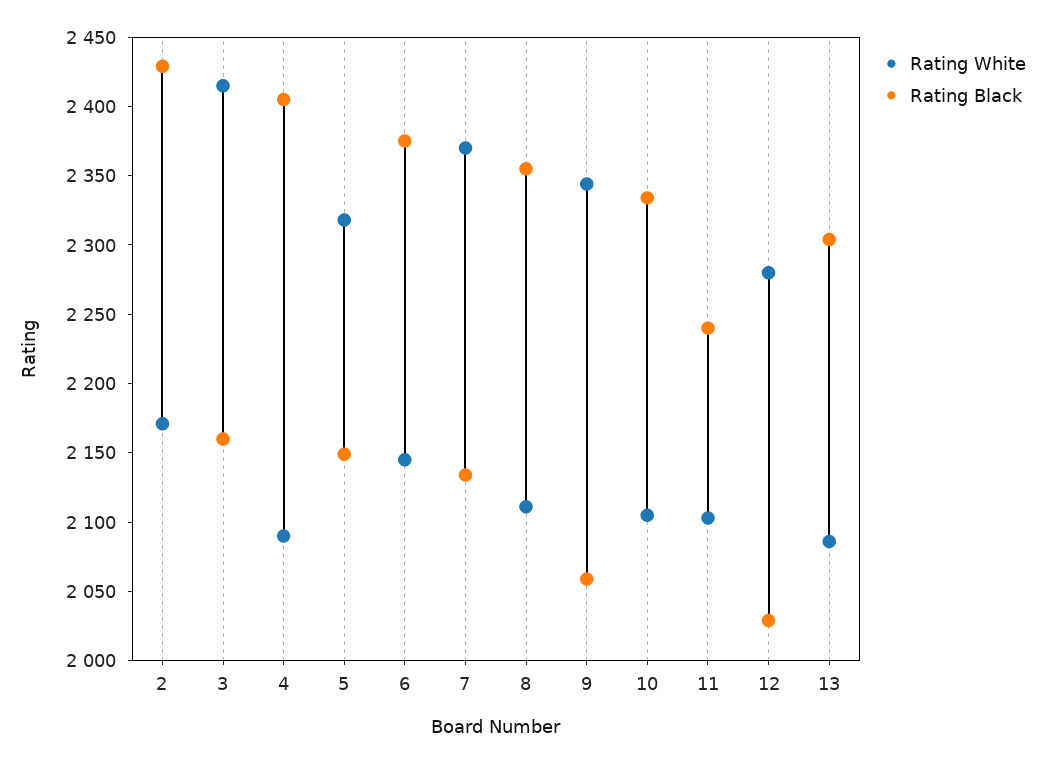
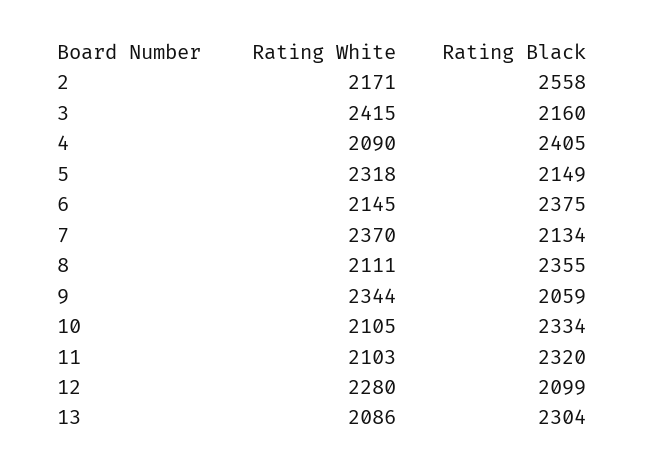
Rating Black, 2: 2430 -> 2558
Rating Black, 11: 2240 -> 2320
Rating Black, 12: 2030 -> 2099

